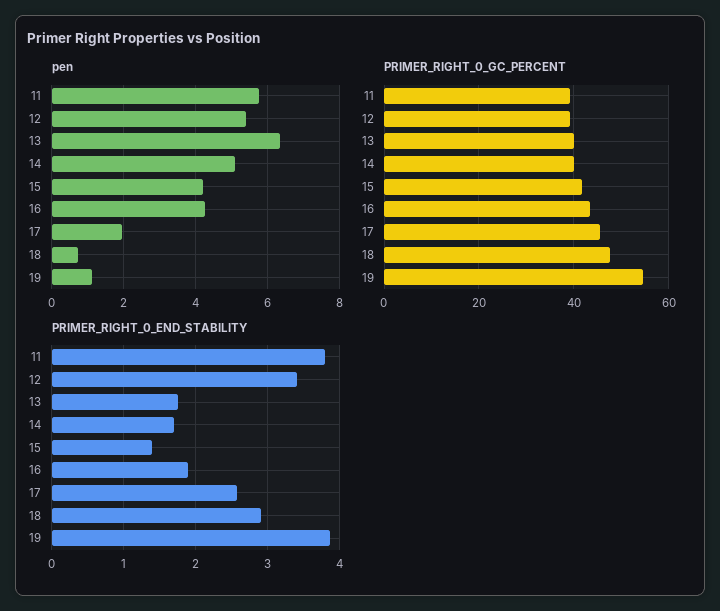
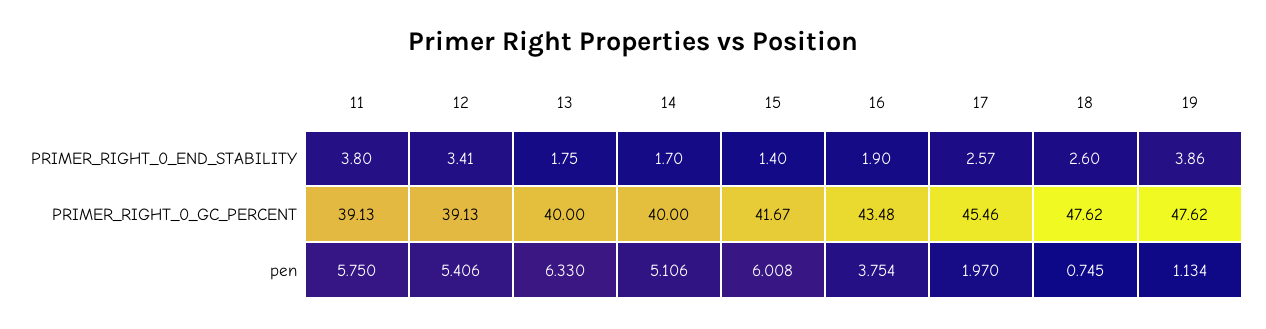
pen, 15: 4.2 -> 6.008
pen, 16: 4.2 -> 3.754
PRIMER_RIGHT_0_GC_PERCENT, 19: 54 -> 47.62
PRIMER_RIGHT_0_END_STABILITY, 18: 2.9 -> 2.6

